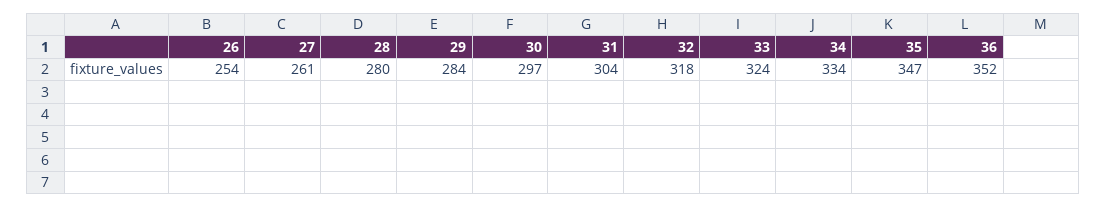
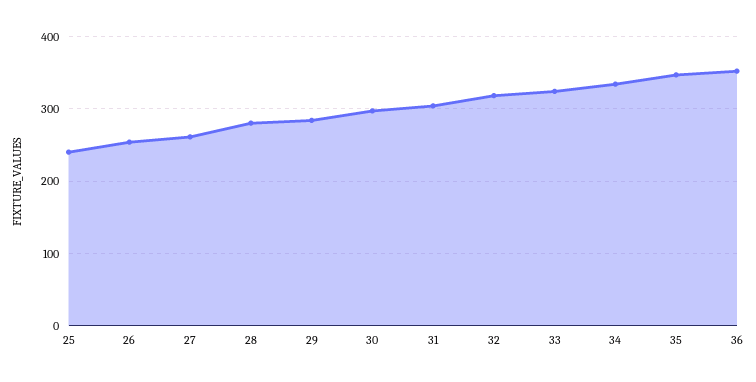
25: none -> 240

